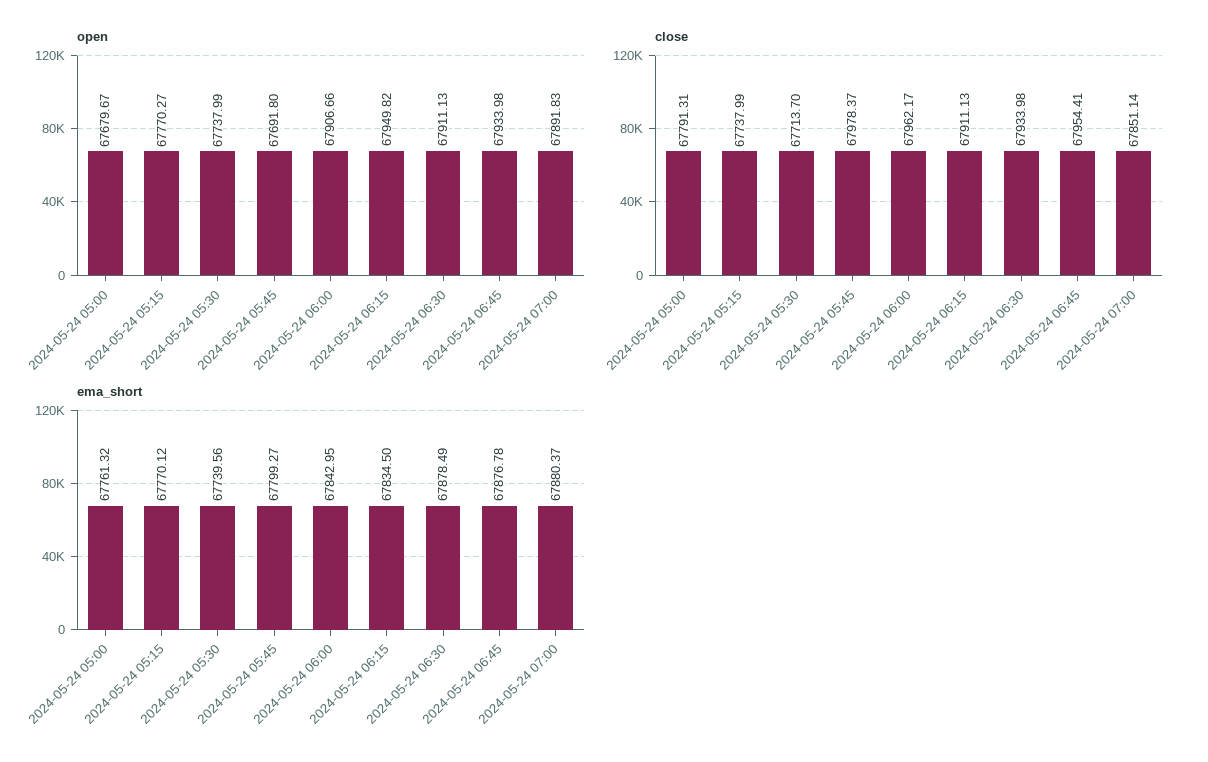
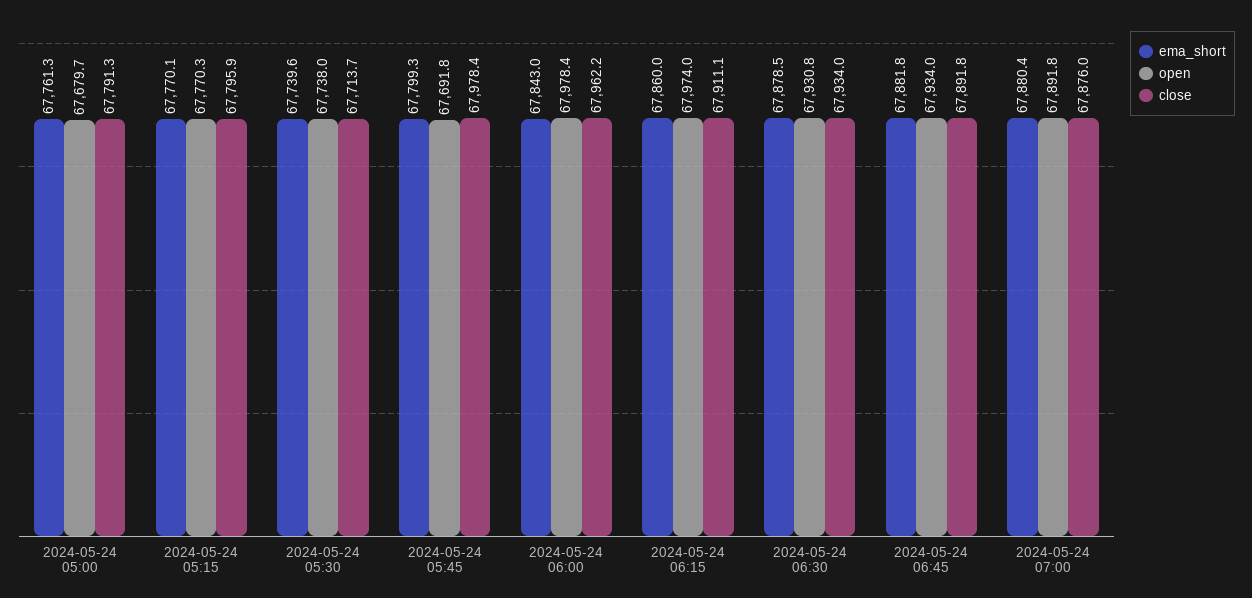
open, 2024-05-24 06:00: 67906.66 -> 67978.4
open, 2024-05-24 06:15: 67949.82 -> 67974
open, 2024-05-24 06:30: 67911.13 -> 67930.8
close, 2024-05-24 05:15: 67737.99 -> 67795.9
close, 2024-05-24 06:45: 67954.41 -> 67891.8
close, 2024-05-24 07:00: 67851.14 -> 67876
ema_short, 2024-05-24 06:15: 67834.5 -> 67860
ema_short, 2024-05-24 06:45: 67876.78 -> 67881.8

